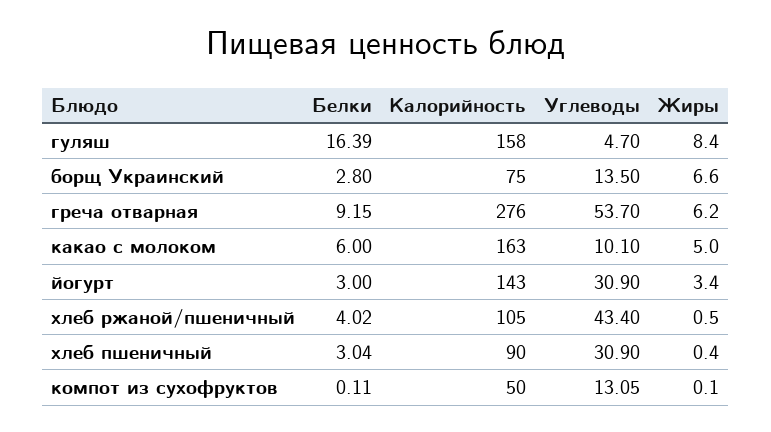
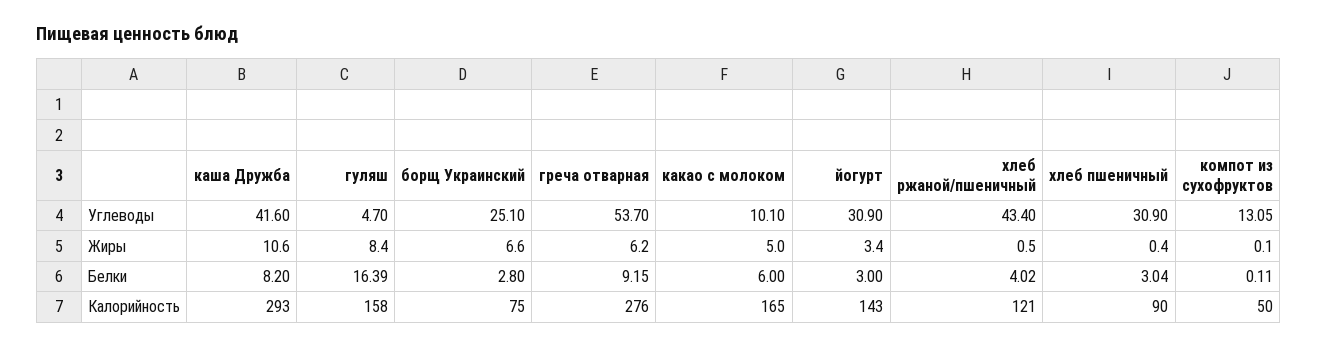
Углеводы, борщ Украинский: 13.5 -> 25.1
Калорийность, какао с молоком: 163 -> 165
Калорийность, хлеб ржаной/пшеничный: 105 -> 121
Углеводы, каша Дружба: none -> 41.6
Жиры, каша Дружба: none -> 10.6
Белки, каша Дружба: none -> 8.2
Калорийность, каша Дружба: none -> 293

